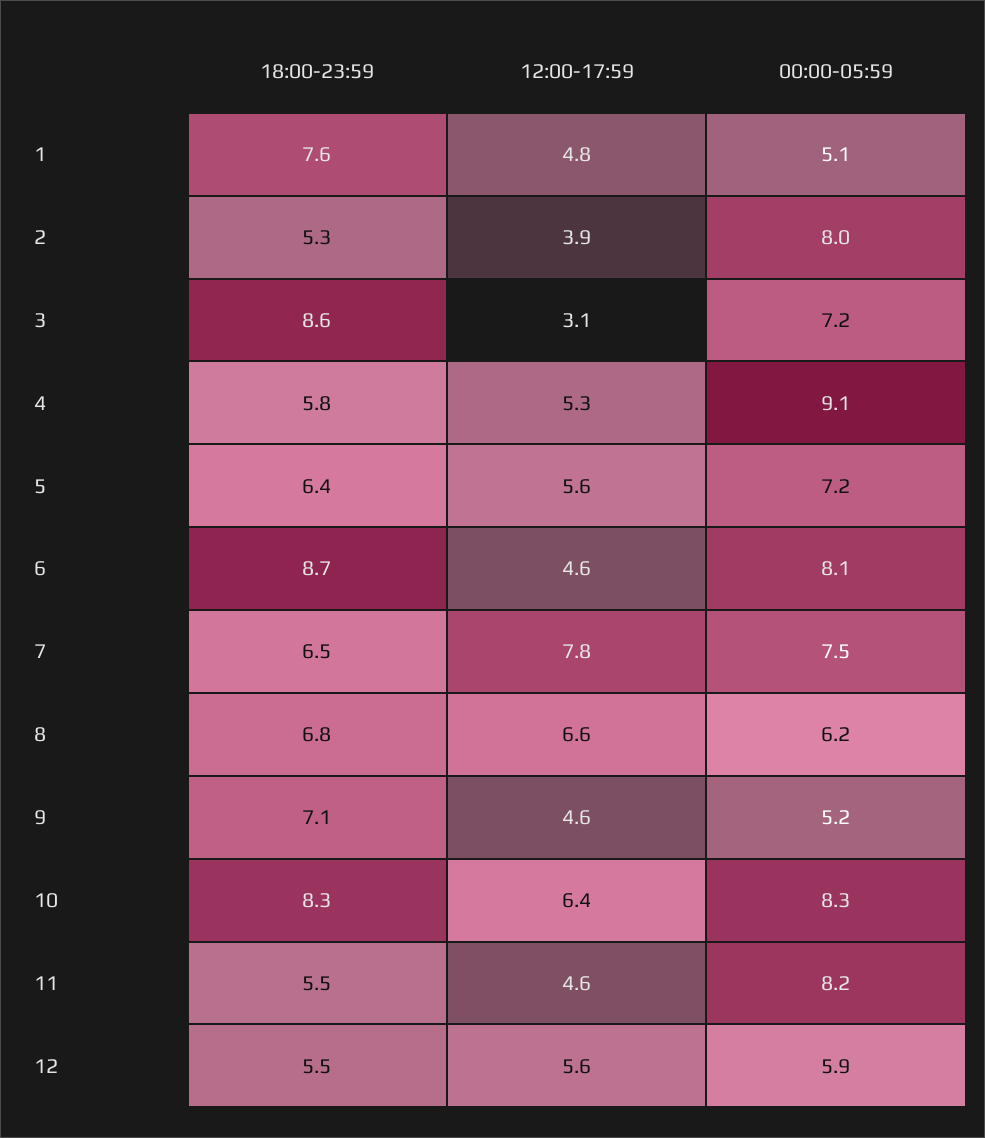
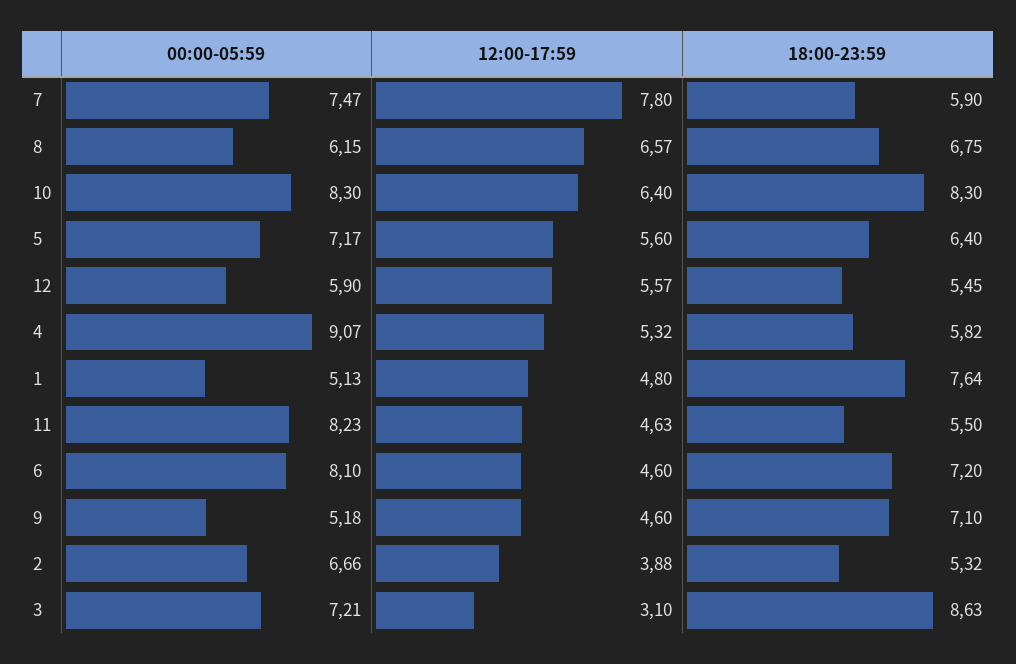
00:00-05:59, 2: 8 -> 6.66
18:00-23:59, 6: 8.7 -> 7.2
18:00-23:59, 7: 6.5 -> 5.9

